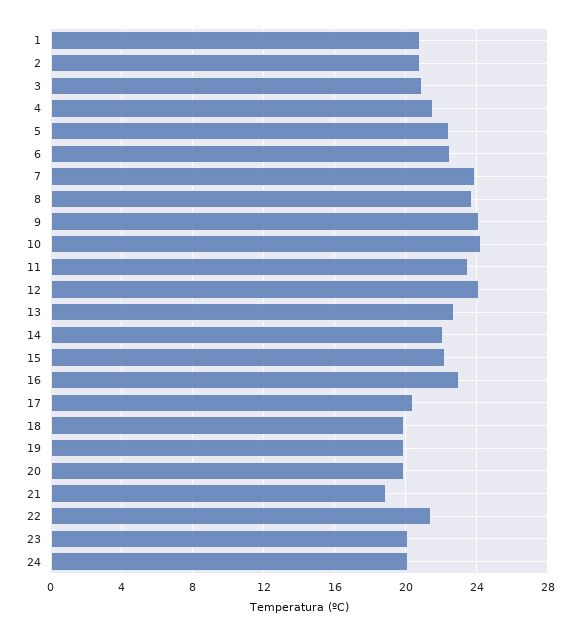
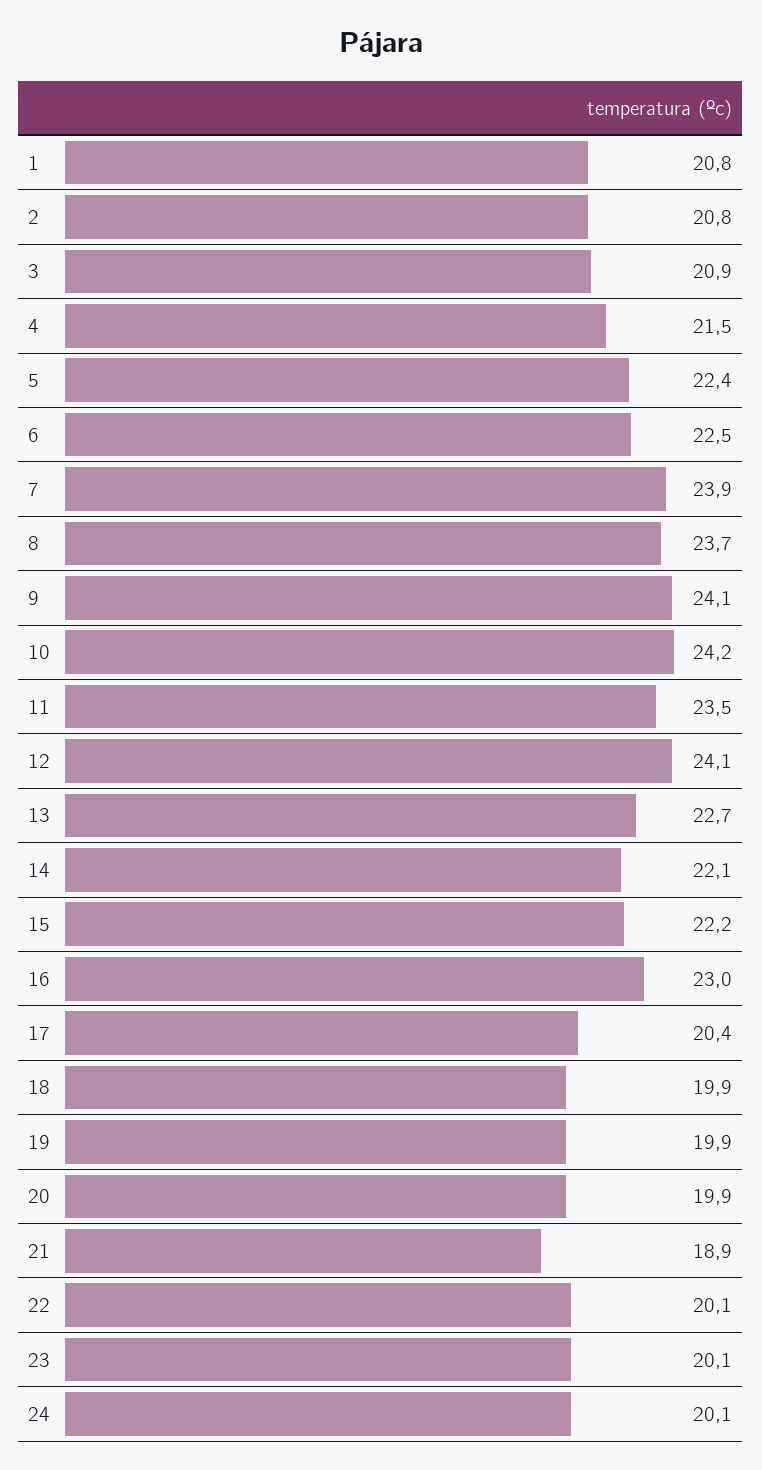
22: 21.5 -> 20.1

